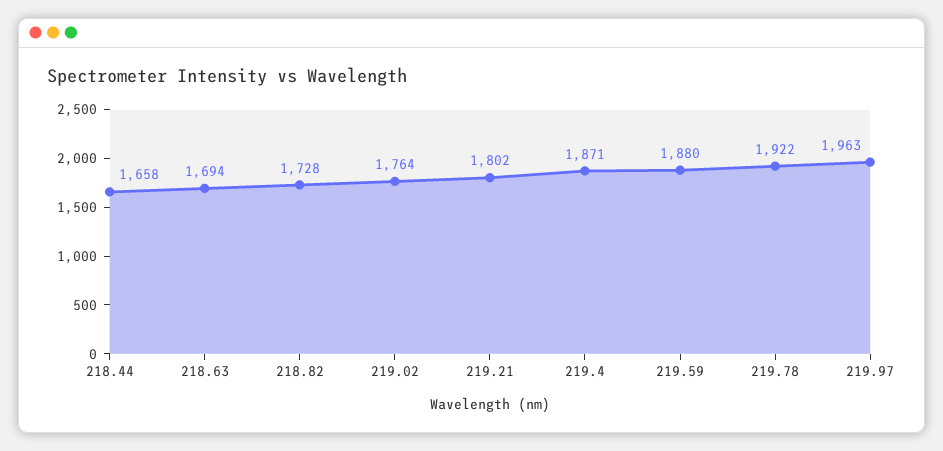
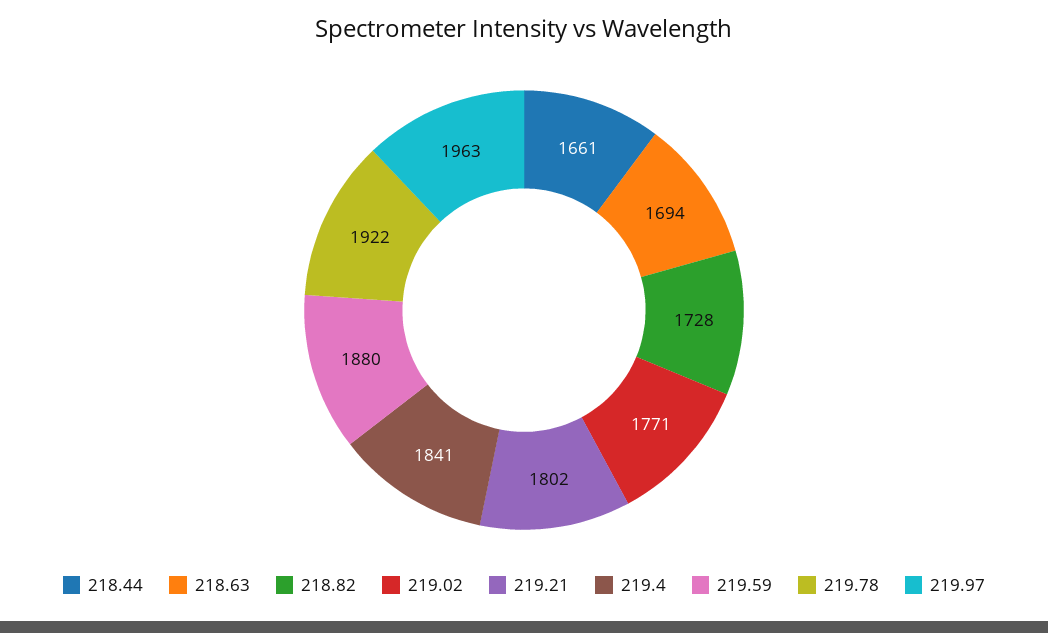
218.44: 1658 -> 1661
219.02: 1764 -> 1771
219.4: 1871 -> 1841

